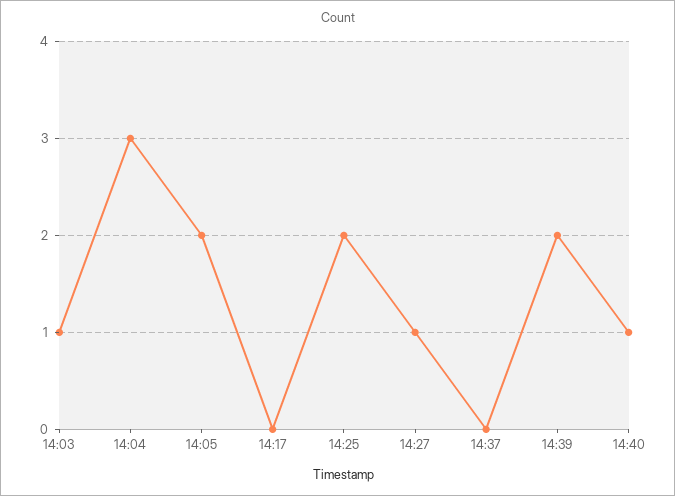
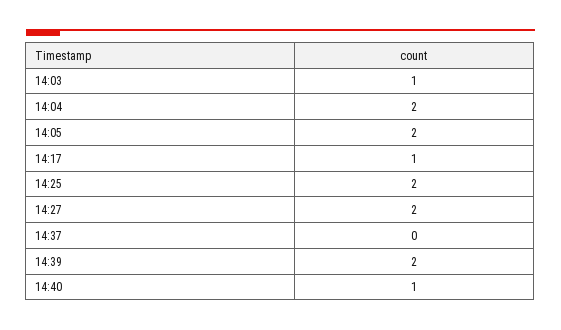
14:04: 3 -> 2
14:17: 0 -> 1
14:27: 1 -> 2

